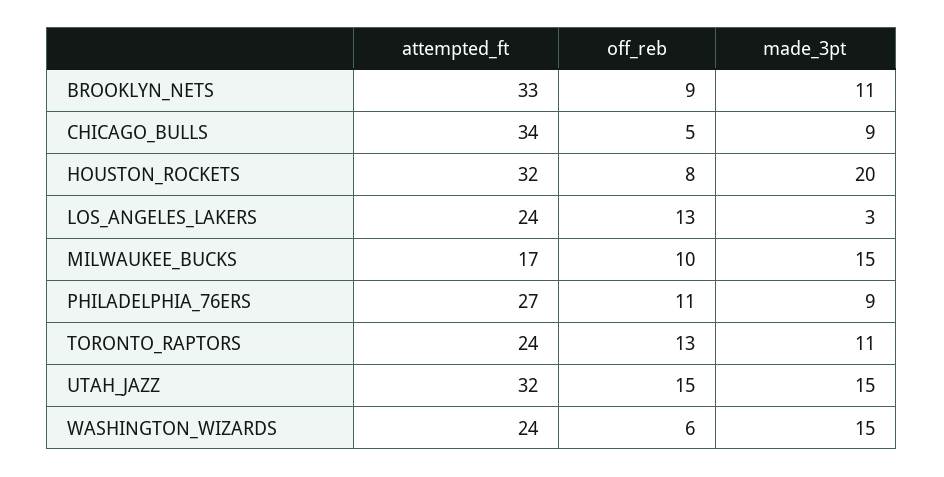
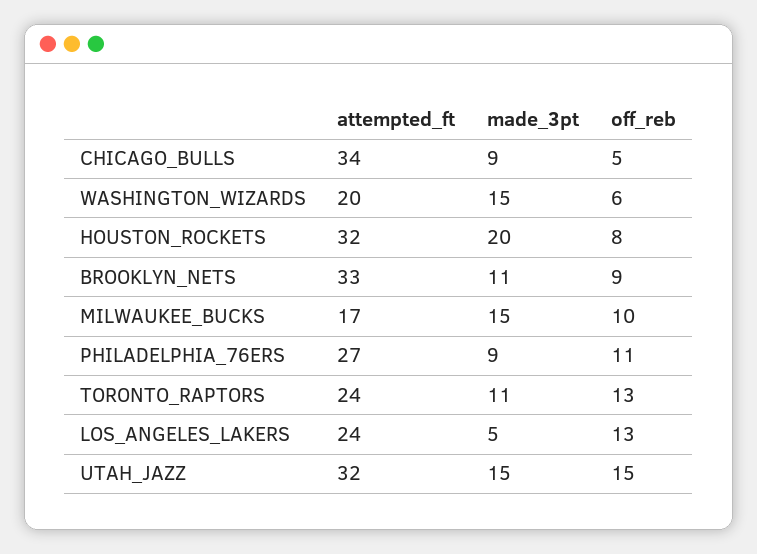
made_3pt, LOS_ANGELES_LAKERS: 3 -> 5
attempted_ft, WASHINGTON_WIZARDS: 24 -> 20

